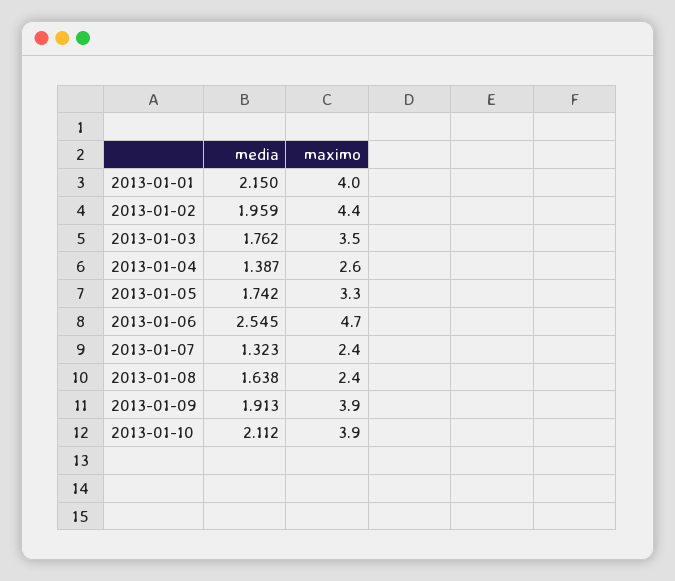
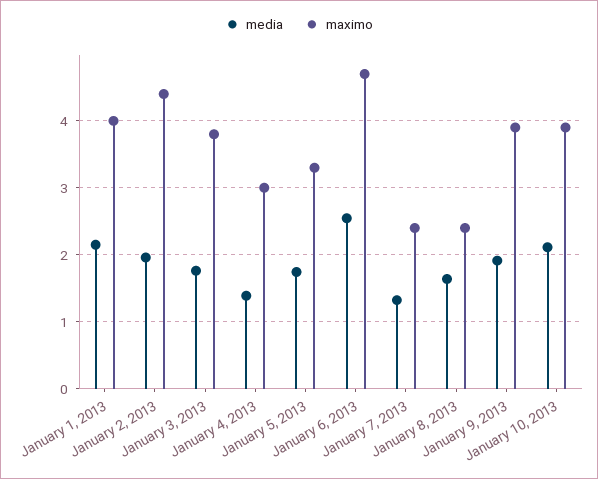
maximo, 2013-01-03: 3.5 -> 3.8
maximo, 2013-01-04: 2.6 -> 3

